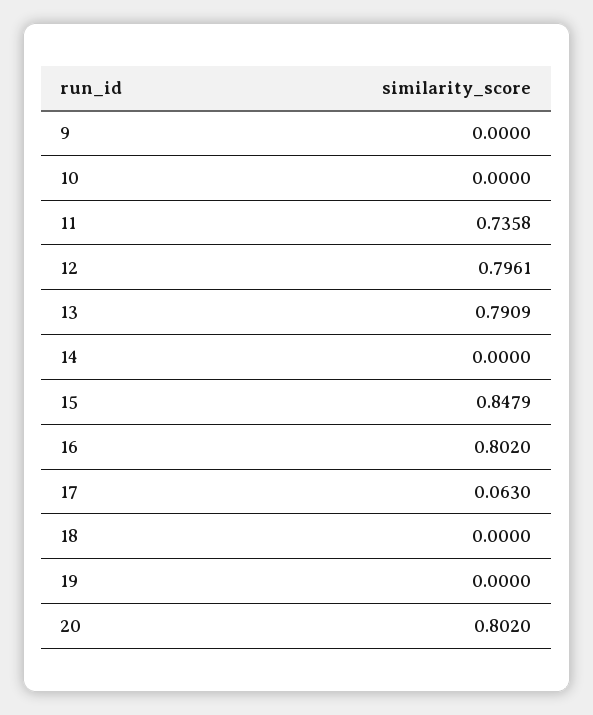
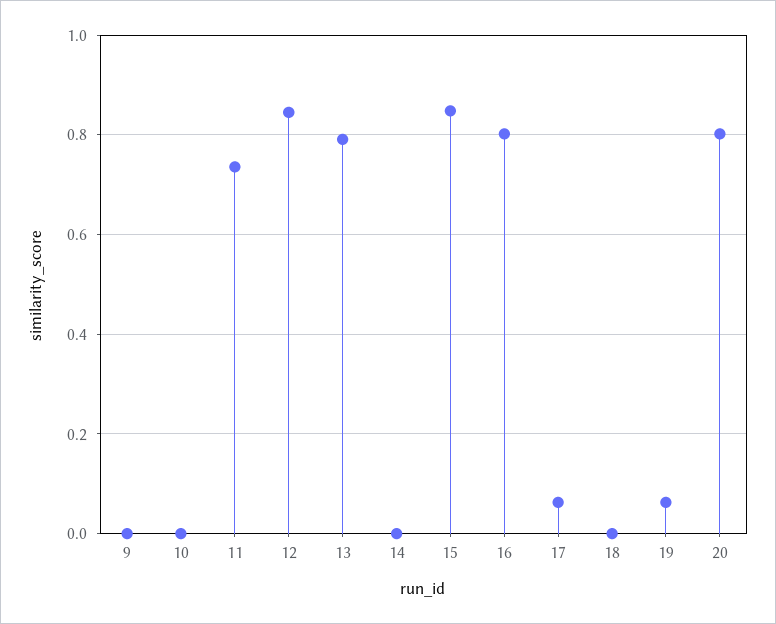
12: 0.7961 -> 0.84
19: 0 -> 0.06

